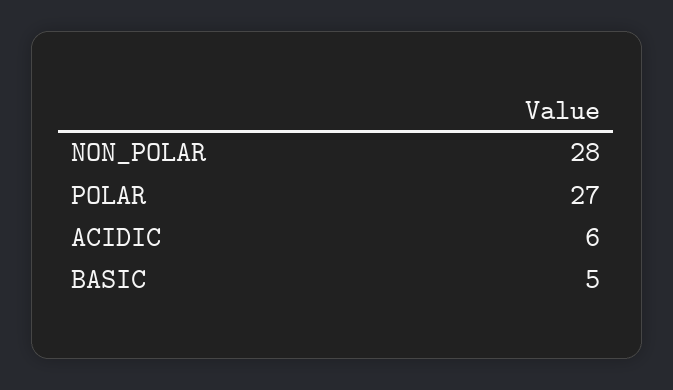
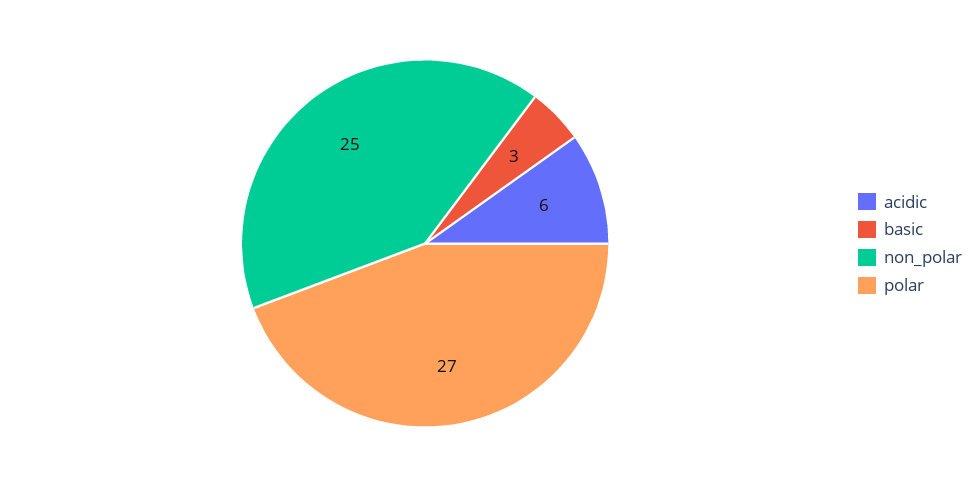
NON_POLAR: 28 -> 25
BASIC: 5 -> 3

